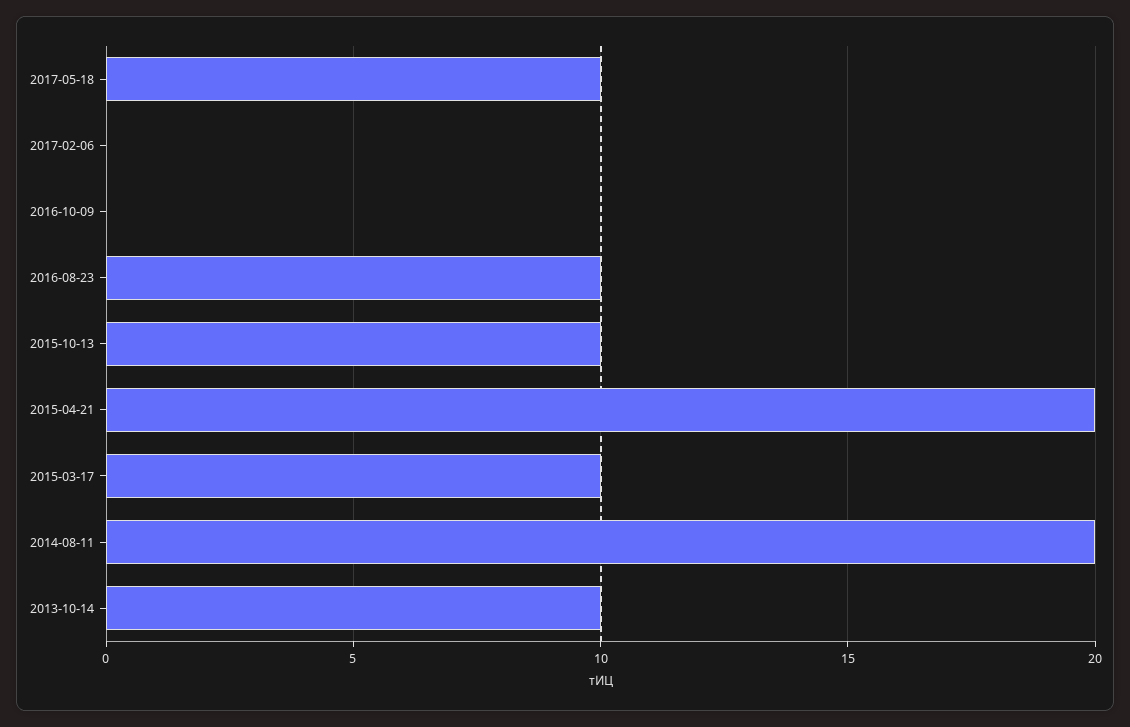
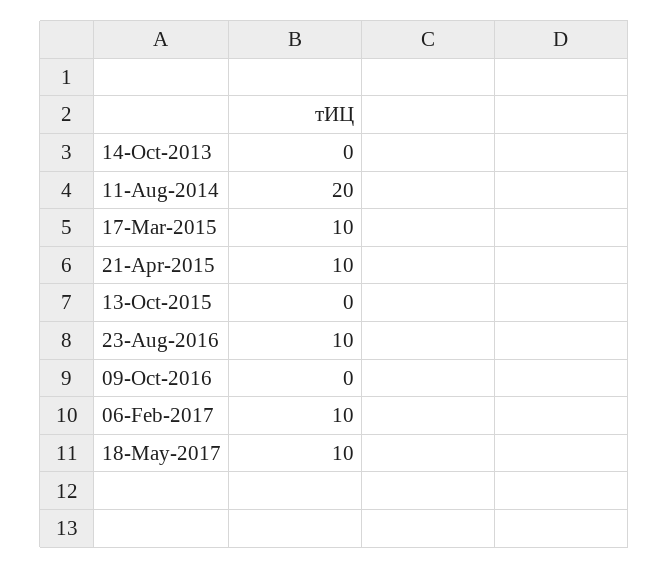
2017-02-06: 0 -> 10
2015-10-13: 10 -> 0
2015-04-21: 20 -> 10
2013-10-14: 10 -> 0

